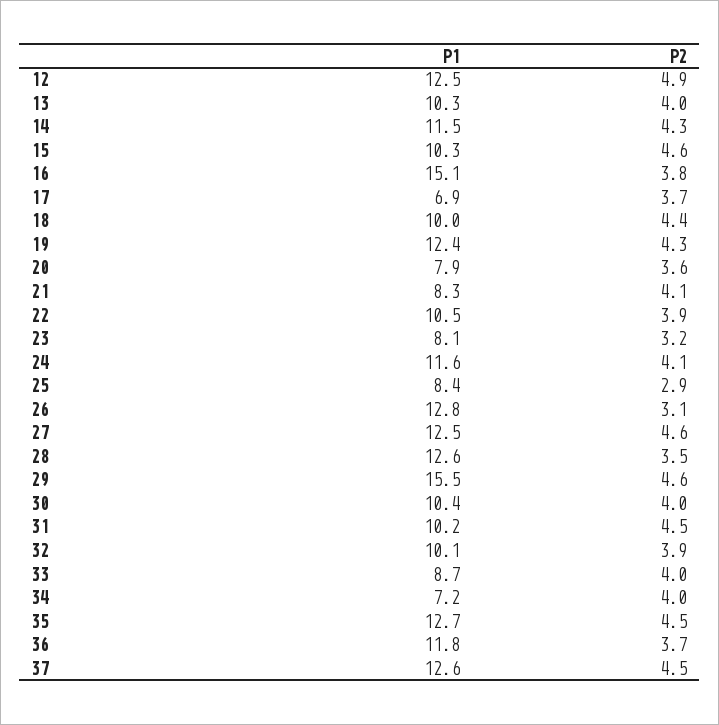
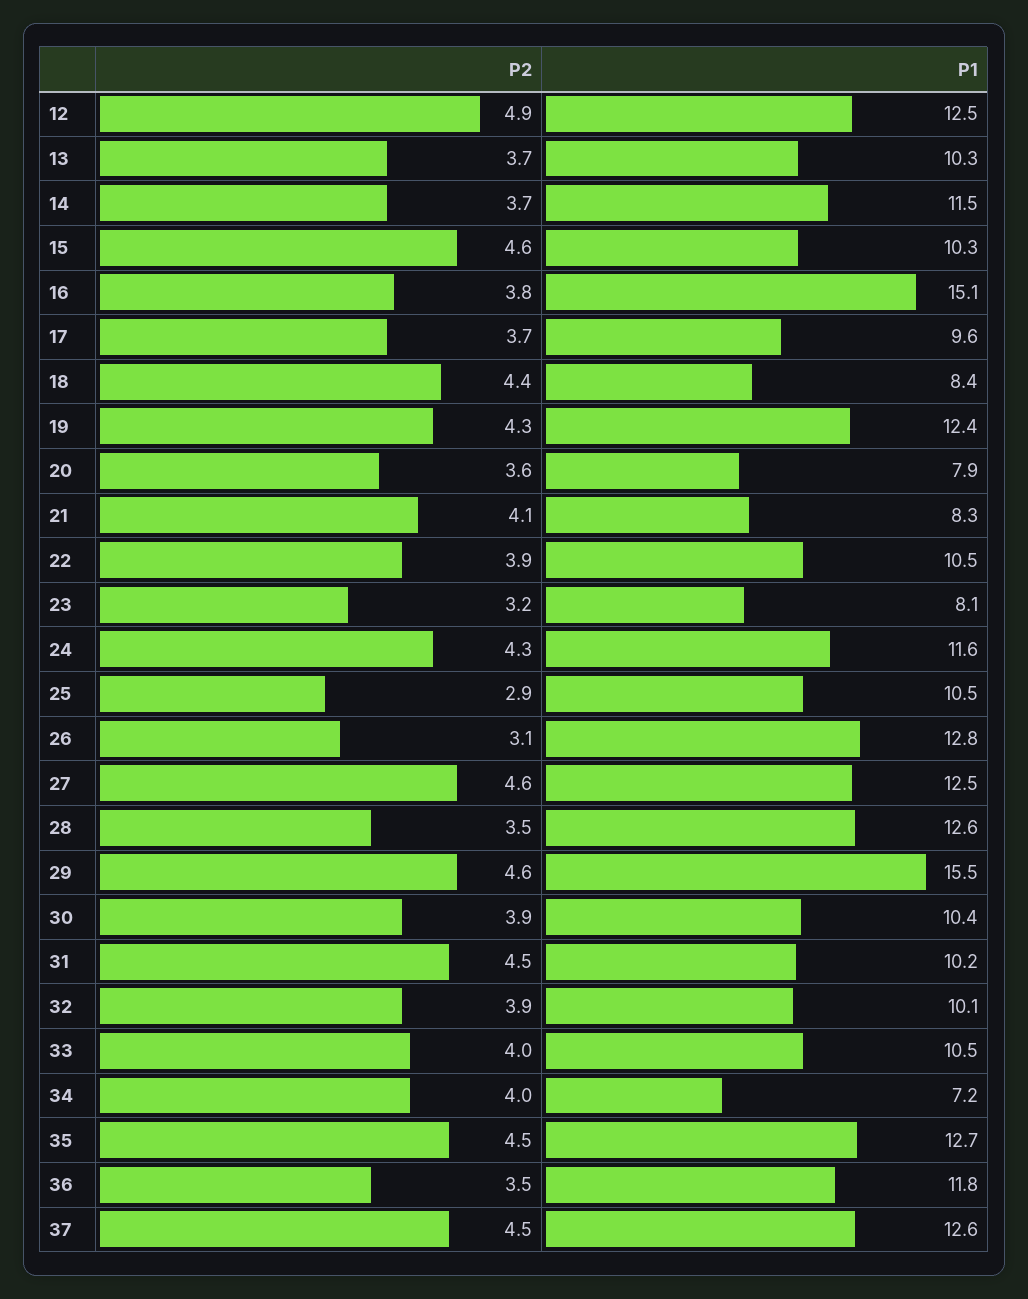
P2, 13: 4 -> 3.7
P2, 14: 4.3 -> 3.7
P1, 17: 6.9 -> 9.6
P1, 18: 10 -> 8.4
P2, 24: 4.1 -> 4.3
P1, 25: 8.4 -> 10.5
P2, 30: 4 -> 3.9
P1, 33: 8.7 -> 10.5
P2, 36: 3.7 -> 3.5

